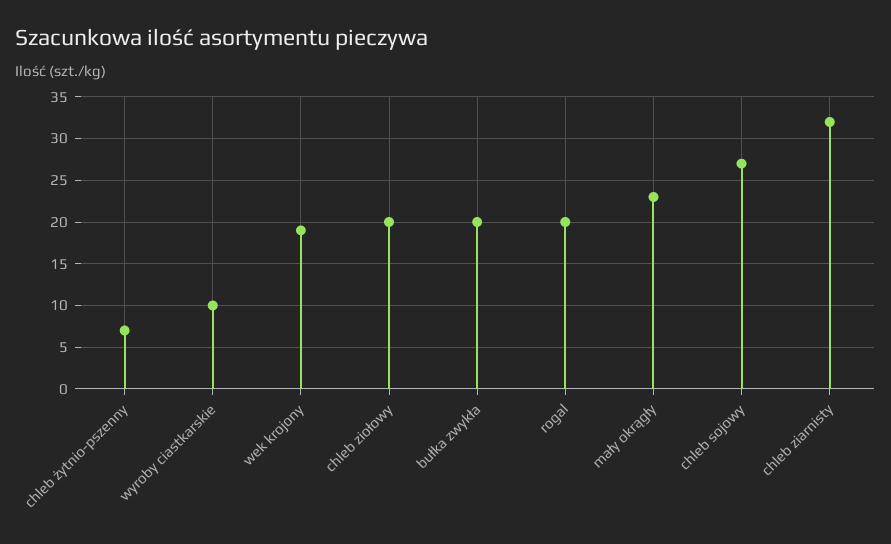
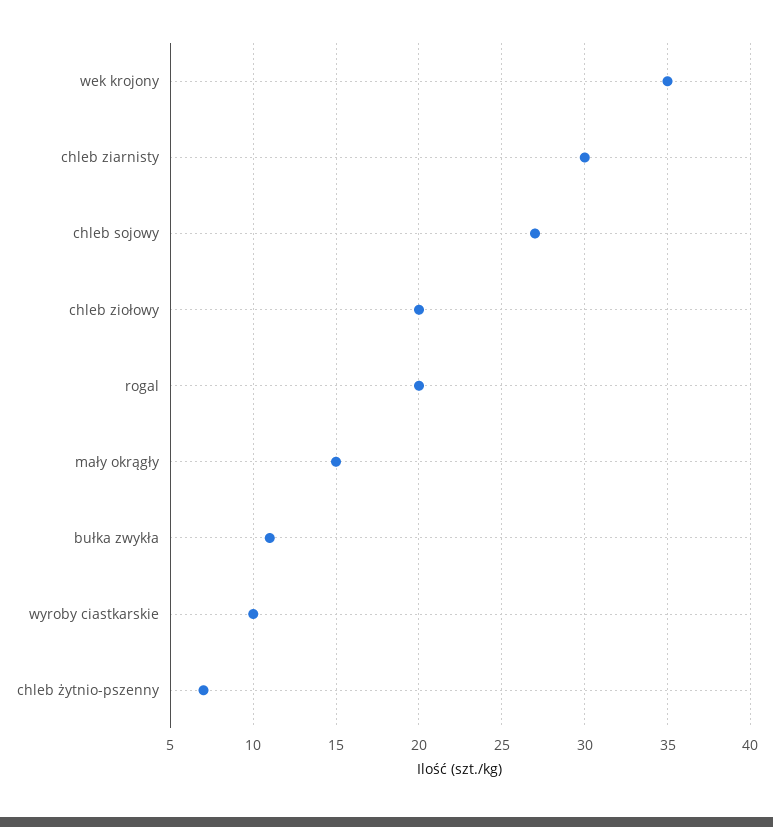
wek krojony: 19 -> 35
bułka zwykła: 20 -> 11
mały okrągły: 23 -> 15
chleb ziarnisty: 32 -> 30

